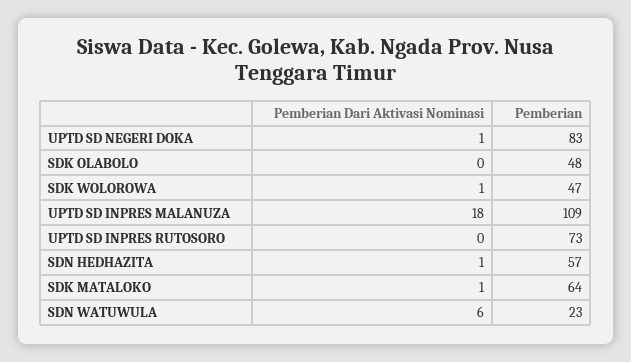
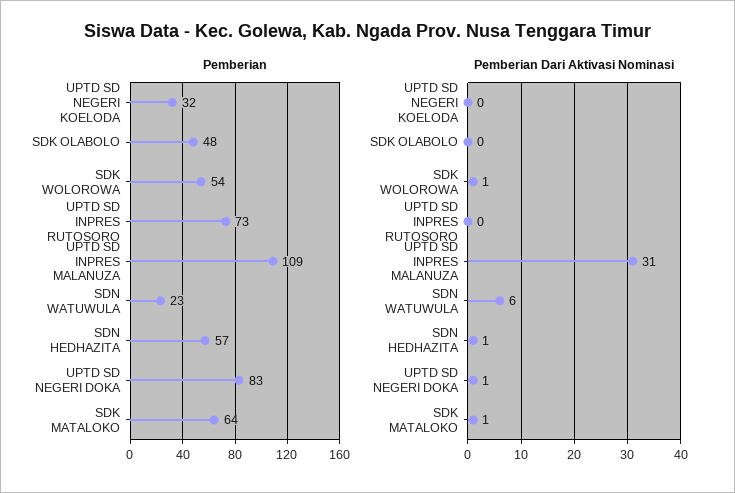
Pemberian, SDK WOLOROWA: 47 -> 54
Pemberian Dari Aktivasi Nominasi, UPTD SD INPRES MALANUZA: 18 -> 31
Pemberian, UPTD SD NEGERI KOELODA: none -> 32
Pemberian Dari Aktivasi Nominasi, UPTD SD NEGERI KOELODA: none -> 0

